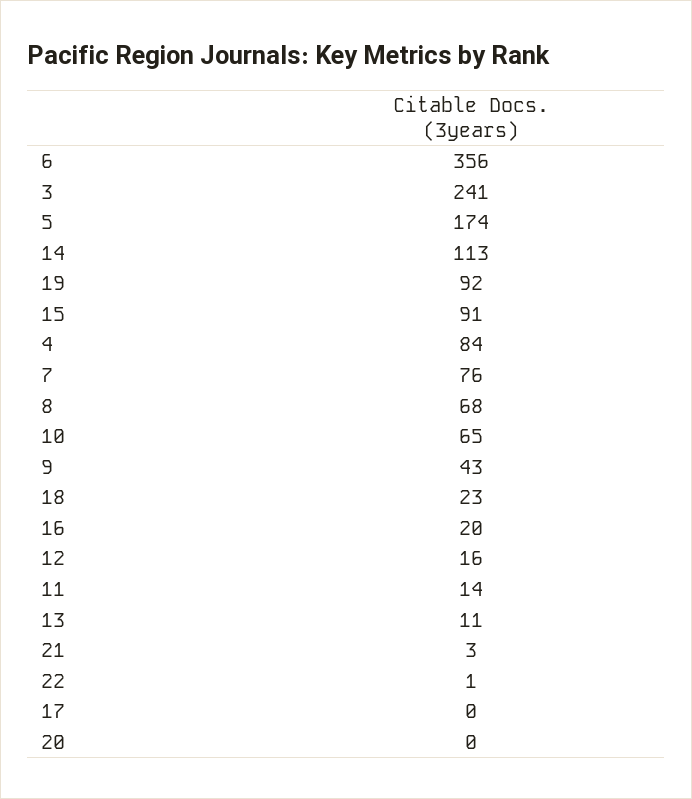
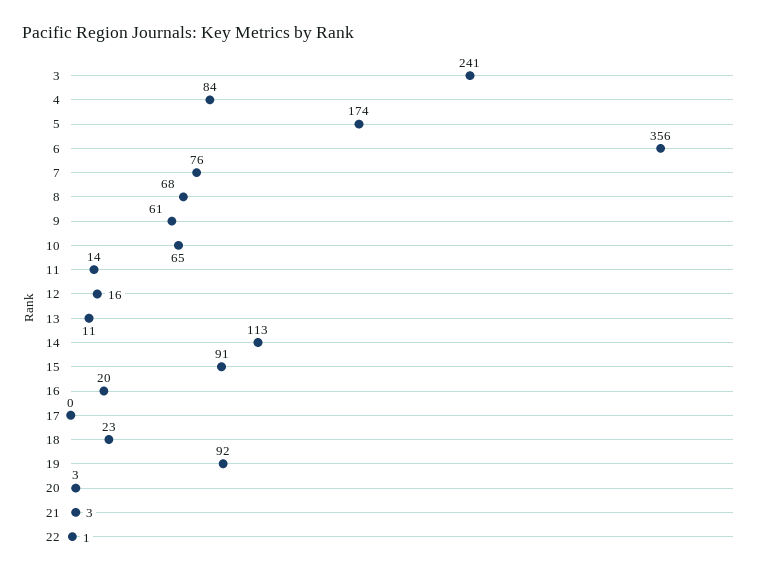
9: 43 -> 61
20: 0 -> 3

